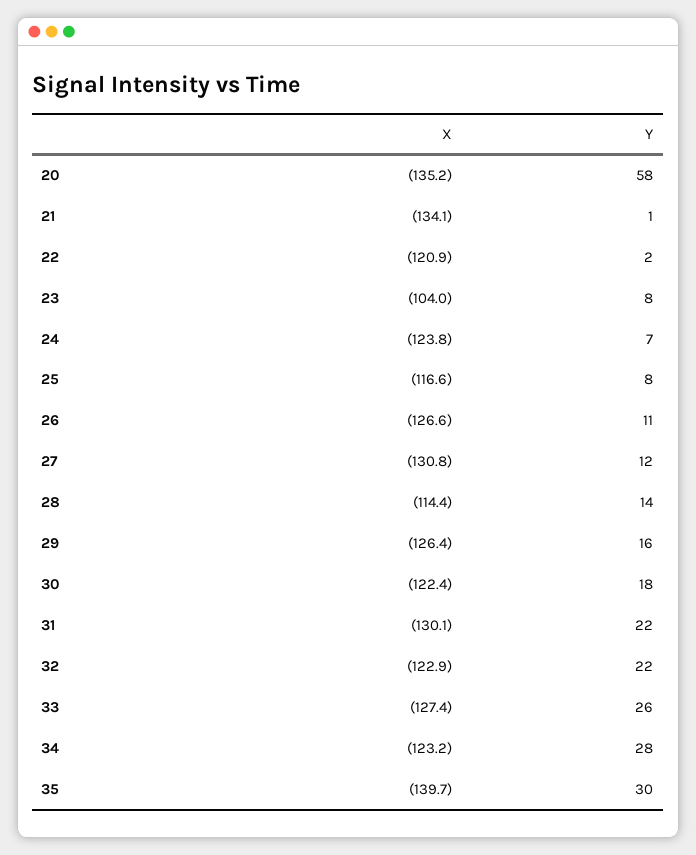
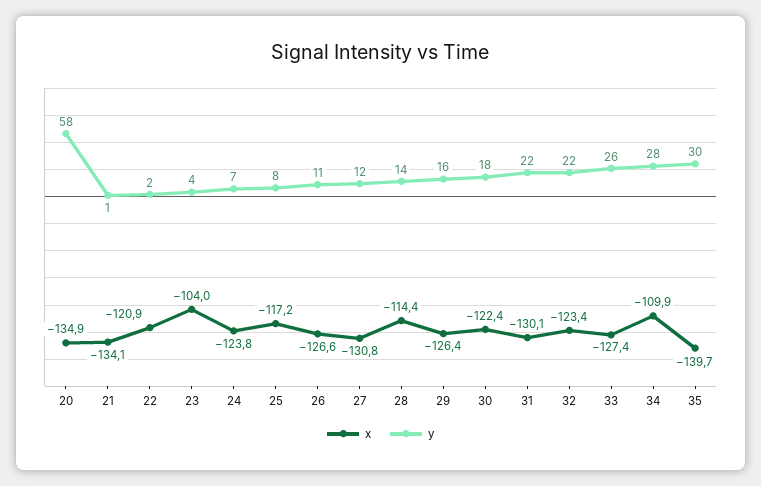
X, 20: -135.2 -> -134.9
Y, 23: 8 -> 4
X, 25: -116.6 -> -117.2
X, 32: -122.9 -> -123.4
X, 34: -123.2 -> -109.9

